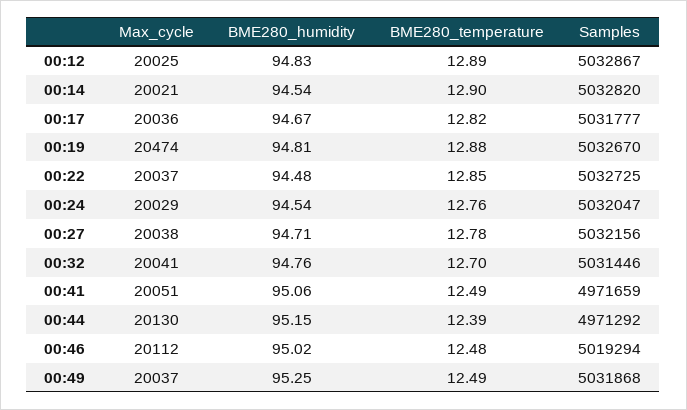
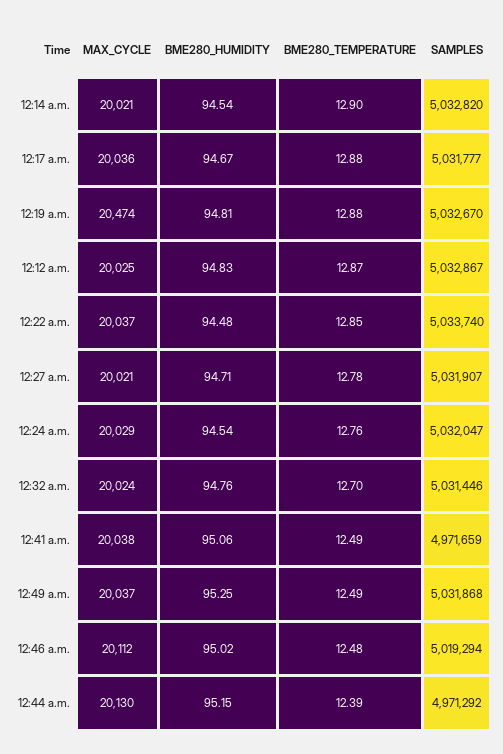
BME280_temperature, 00:12: 12.89 -> 12.87
BME280_temperature, 00:17: 12.82 -> 12.88
Samples, 00:22: 5032725 -> 5033740
Max_cycle, 00:27: 20038 -> 20021
Samples, 00:27: 5032156 -> 5031907
Max_cycle, 00:32: 20041 -> 20024
Max_cycle, 00:41: 20051 -> 20038

